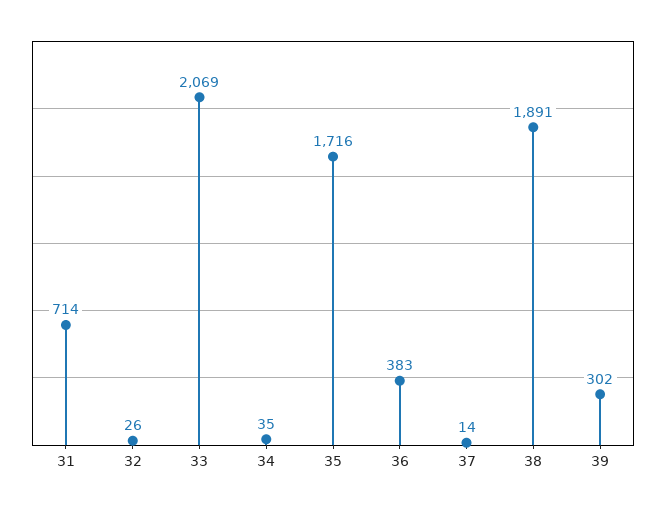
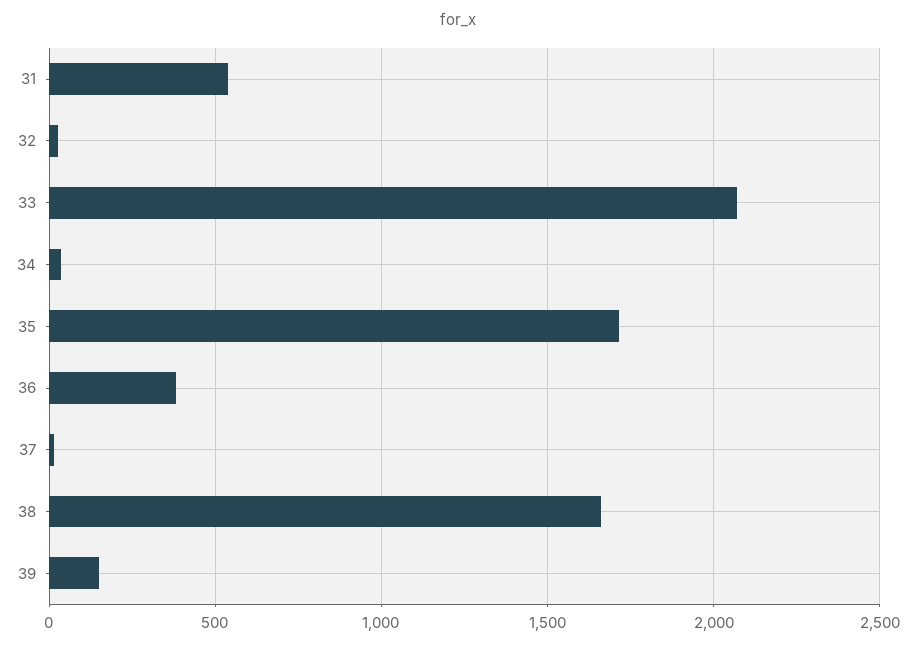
31: 714 -> 550
38: 1891 -> 1650
39: 302 -> 150

